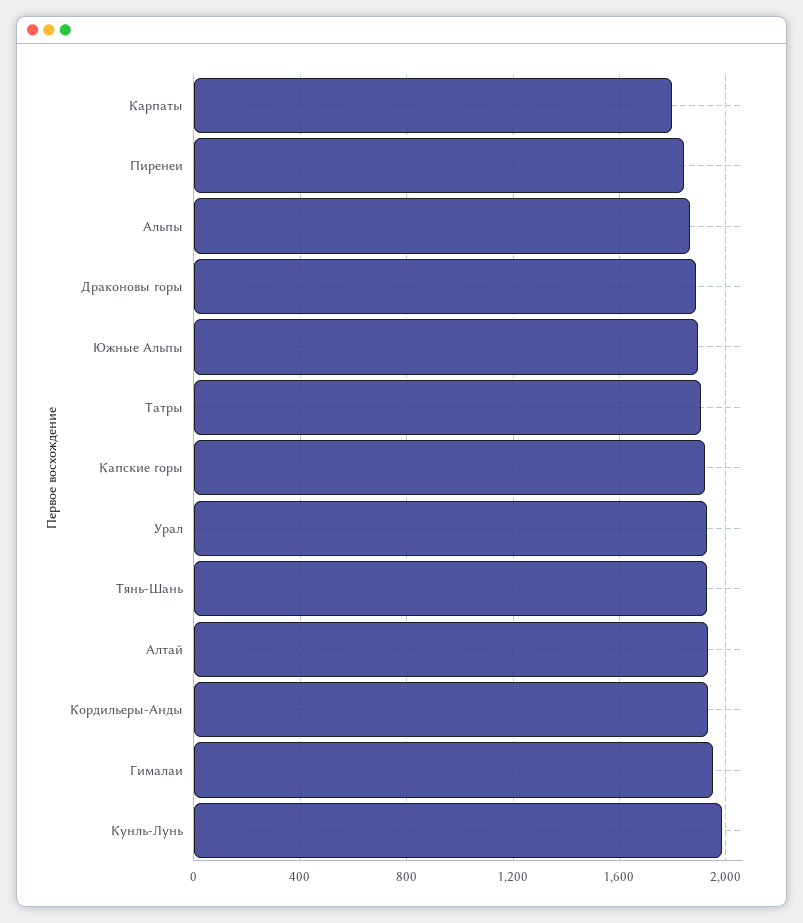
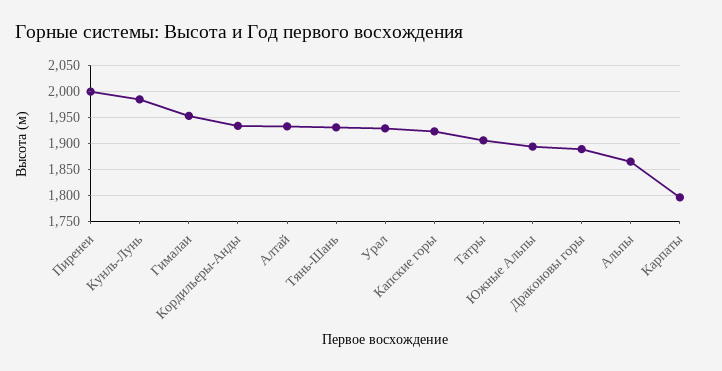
Пиренеи: 1850 -> 2000

